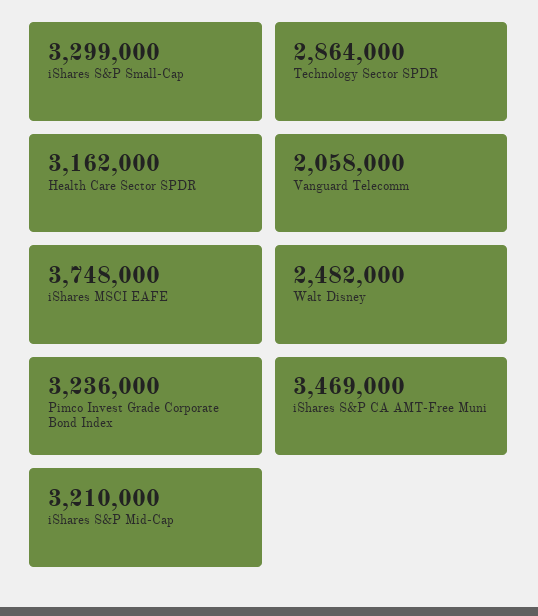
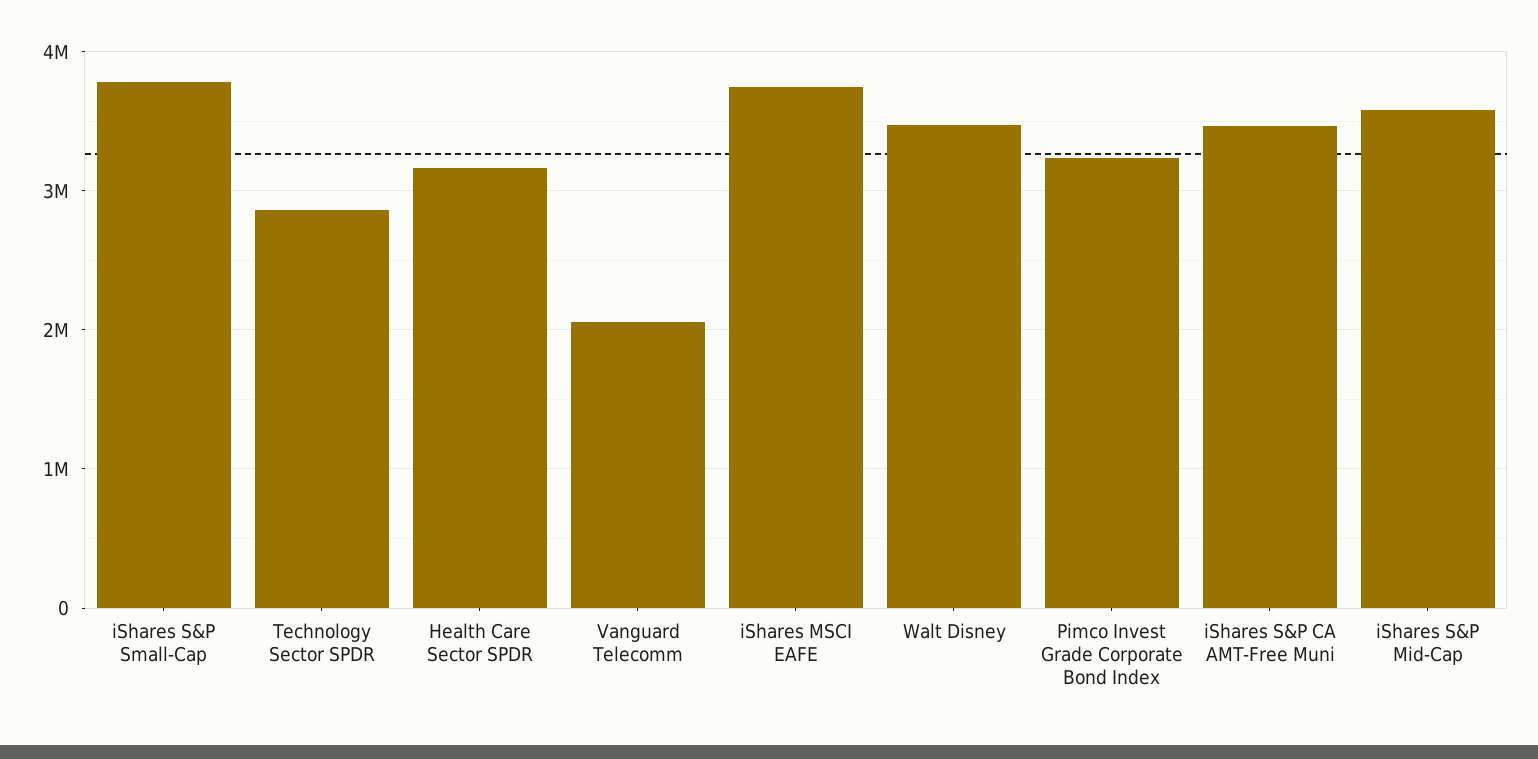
iShares S&P Small-Cap: 3299000 -> 3800000
Walt Disney: 2482000 -> 3500000
iShares S&P Mid-Cap: 3210000 -> 3600000

